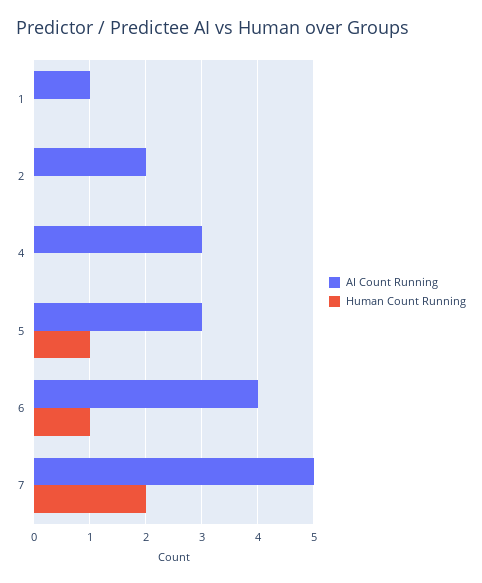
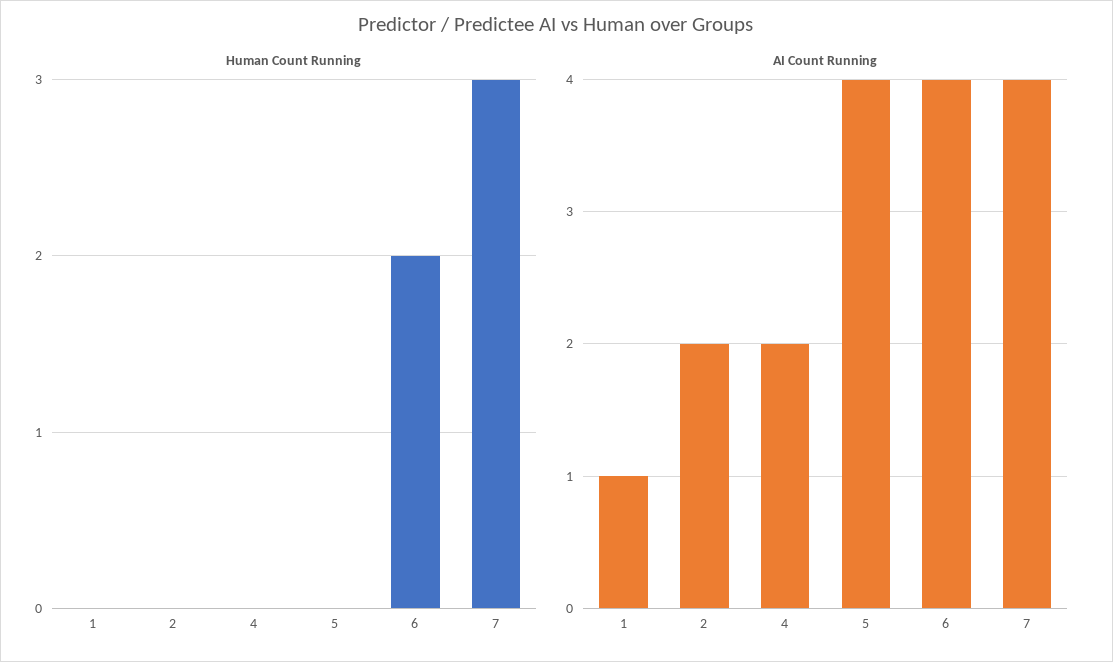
AI Count Running, 4: 3 -> 2
AI Count Running, 5: 3 -> 4
Human Count Running, 5: 1 -> 0
Human Count Running, 6: 1 -> 2
AI Count Running, 7: 5 -> 4
Human Count Running, 7: 2 -> 3

